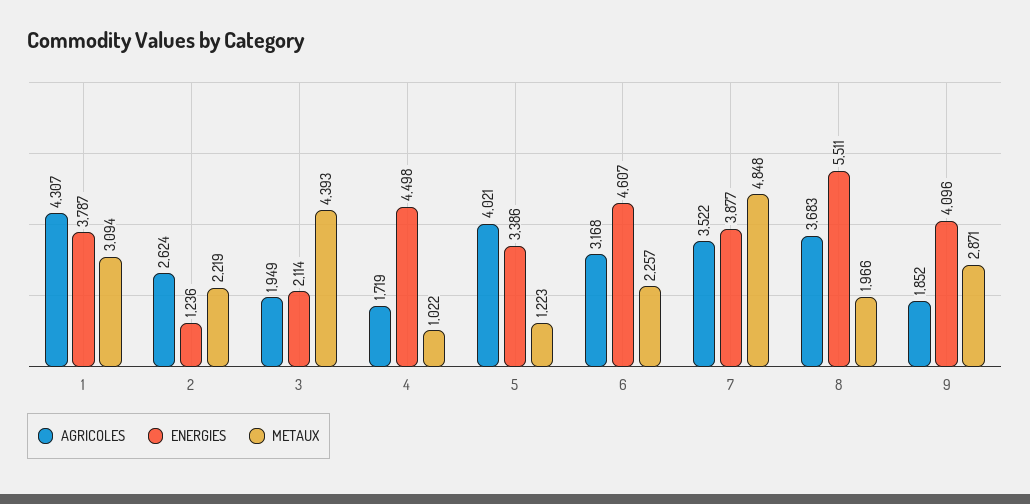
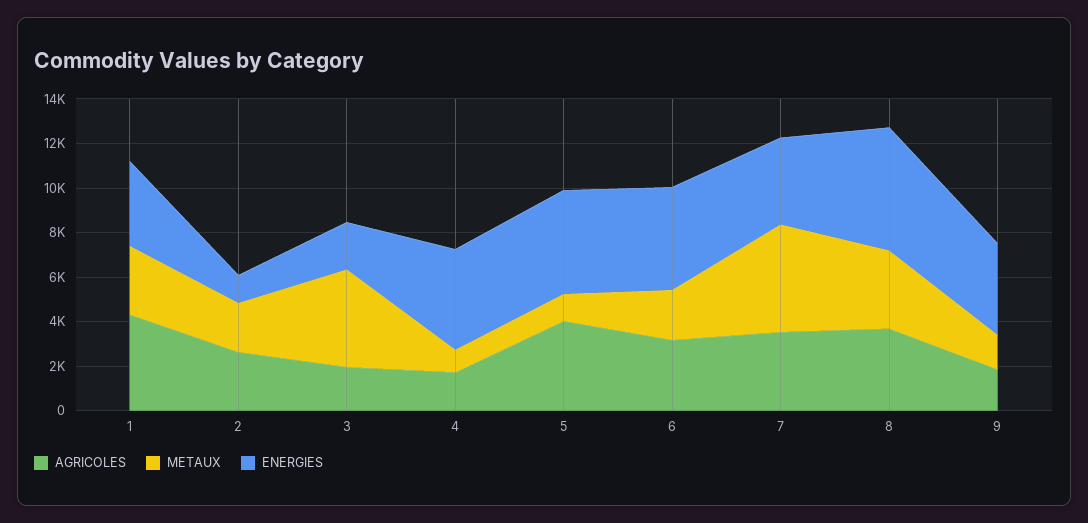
ENERGIES, 5: 3386 -> 4500
METAUX, 8: 1966 -> 3500
METAUX, 9: 2871 -> 1500

